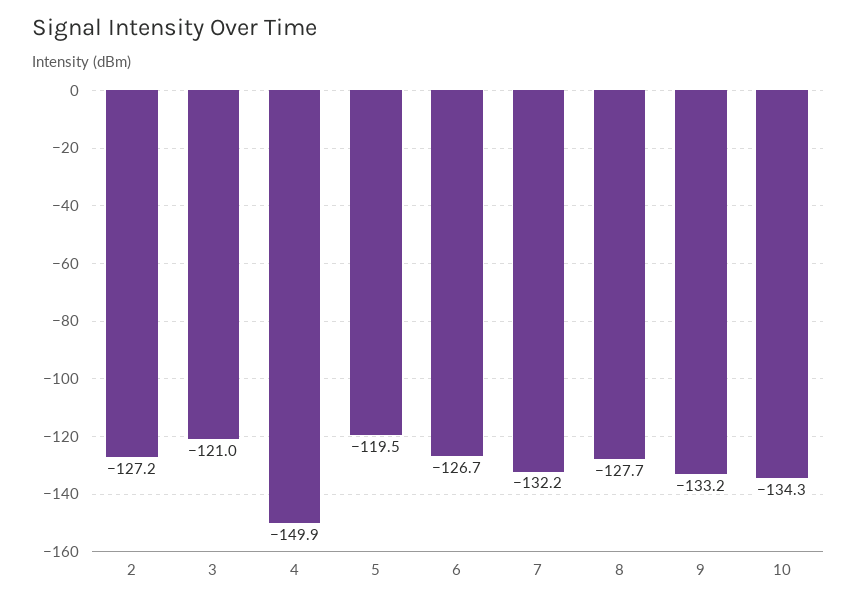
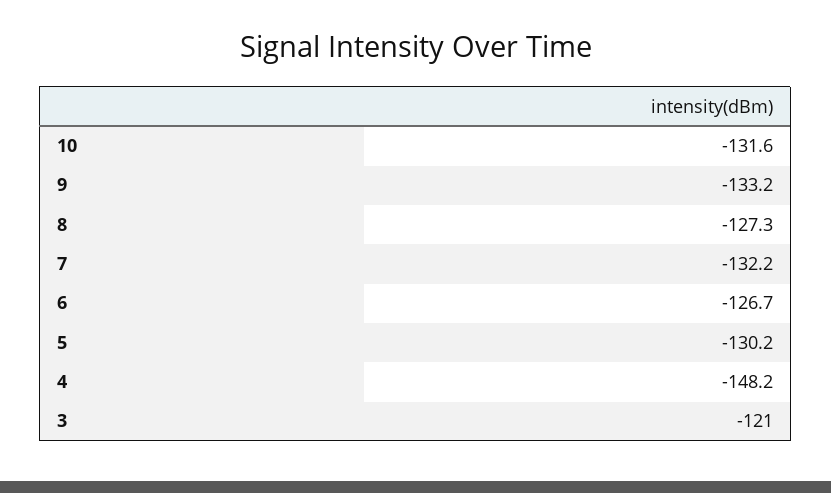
2: -127.2 -> none
4: -149.9 -> -148.2
5: -119.5 -> -130.2
8: -127.7 -> -127.3
10: -134.3 -> -131.6

